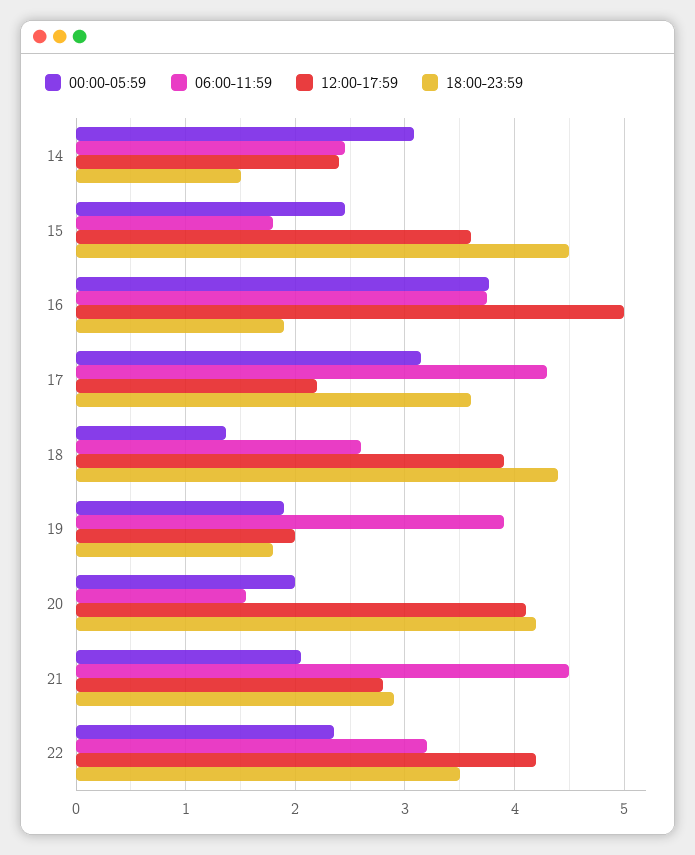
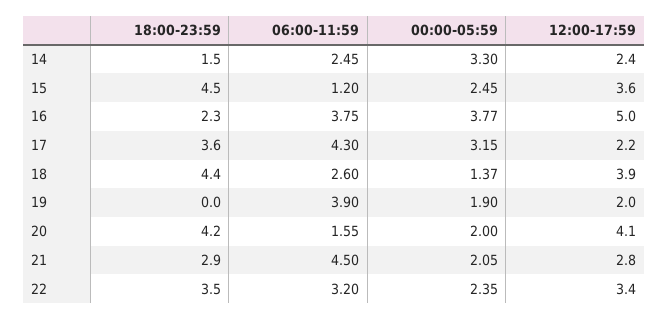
00:00-05:59, 14: 3.1 -> 3.3
06:00-11:59, 15: 1.8 -> 1.2
18:00-23:59, 16: 1.9 -> 2.3
18:00-23:59, 19: 1.8 -> 0
12:00-17:59, 22: 4.2 -> 3.4

